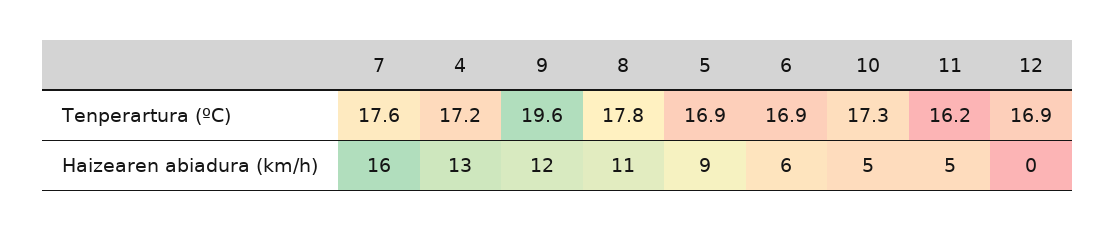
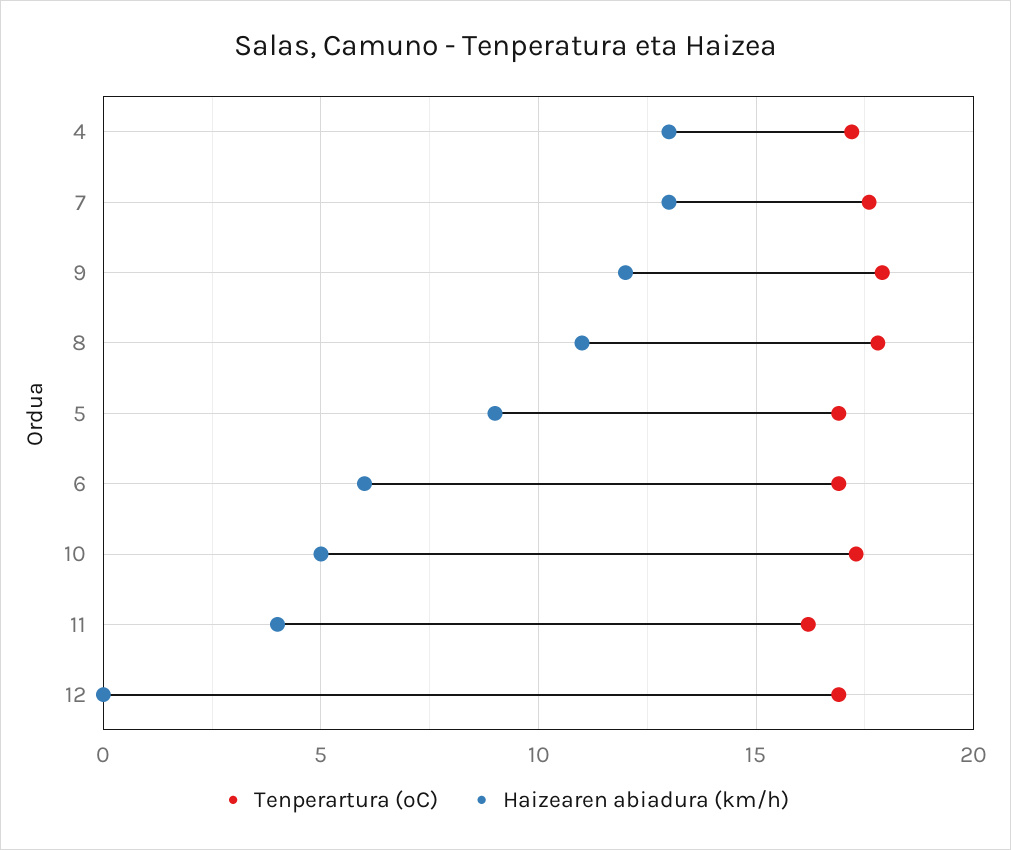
Tenperartura (ºC), 9: 19.6 -> 18
Haizearen abiadura (km/h), 7: 16 -> 13
Haizearen abiadura (km/h), 11: 5 -> 4

